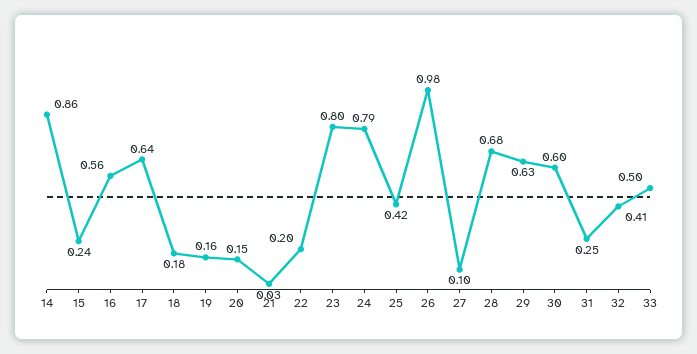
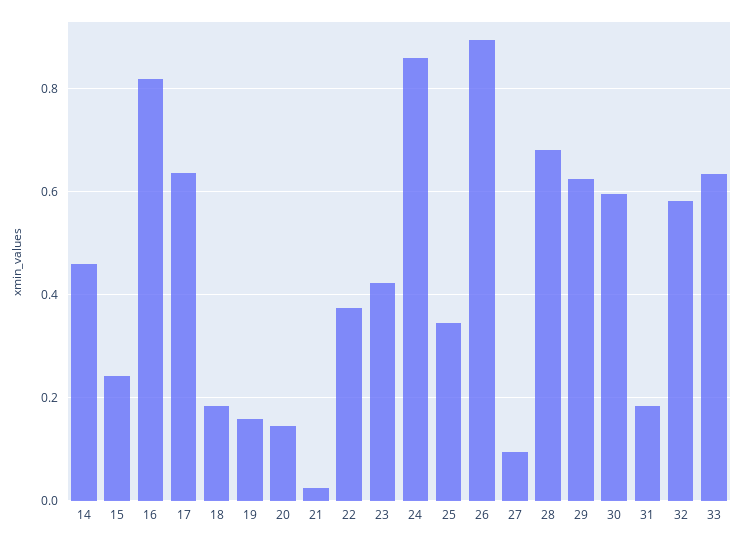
14: 0.86 -> 0.46
16: 0.56 -> 0.82
22: 0.2 -> 0.38
23: 0.8 -> 0.42
24: 0.79 -> 0.86
25: 0.42 -> 0.34
26: 0.98 -> 0.9
31: 0.25 -> 0.18
32: 0.41 -> 0.58
33: 0.5 -> 0.64

